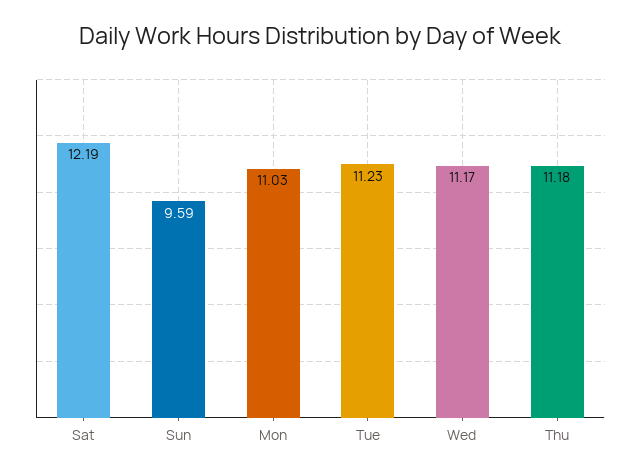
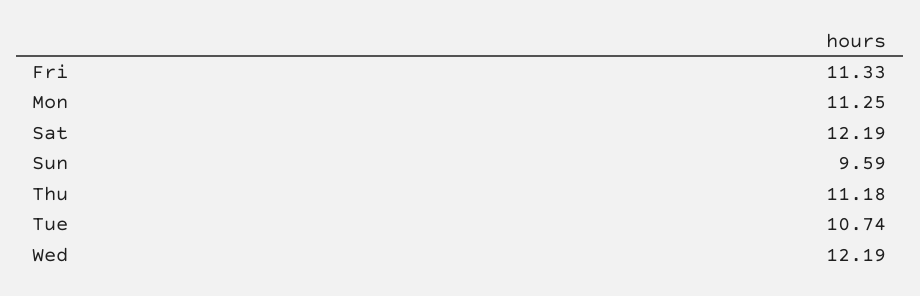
Mon: 11.03 -> 11.25
Tue: 11.23 -> 10.74
Wed: 11.17 -> 12.19
Fri: none -> 11.33

